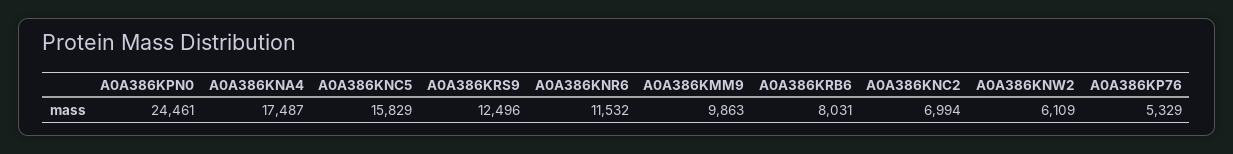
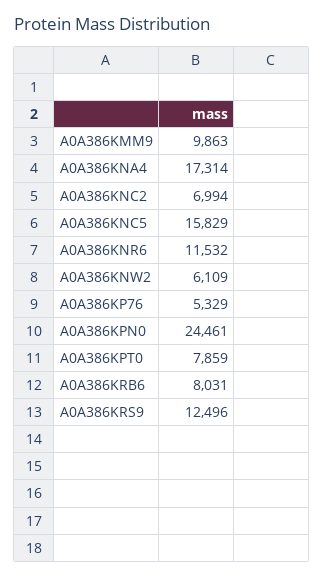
A0A386KNA4: 17487 -> 17314
A0A386KPT0: none -> 7859

